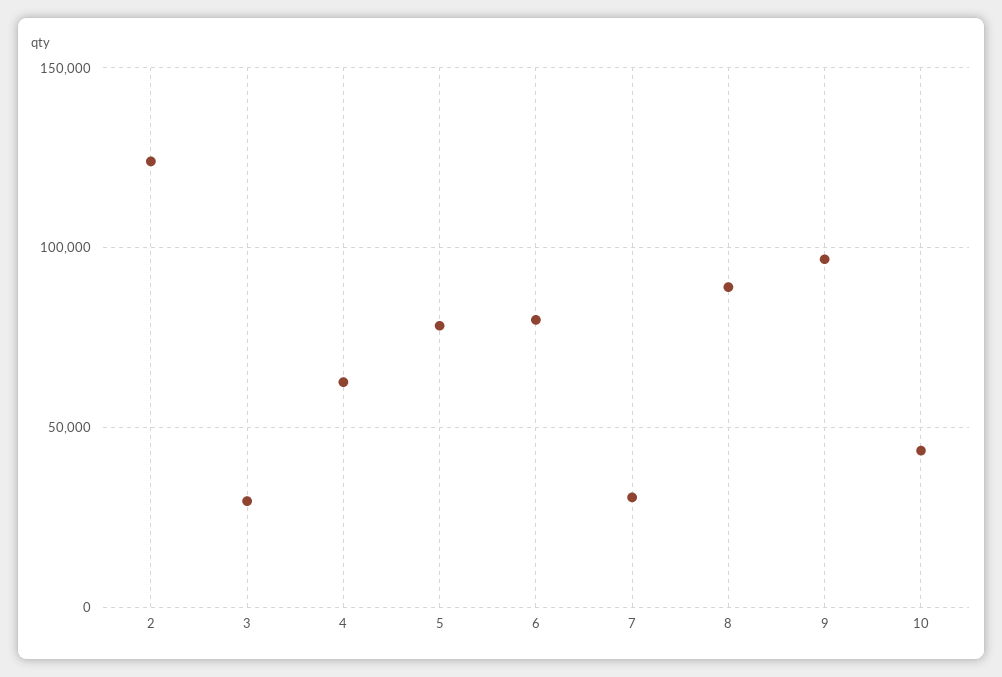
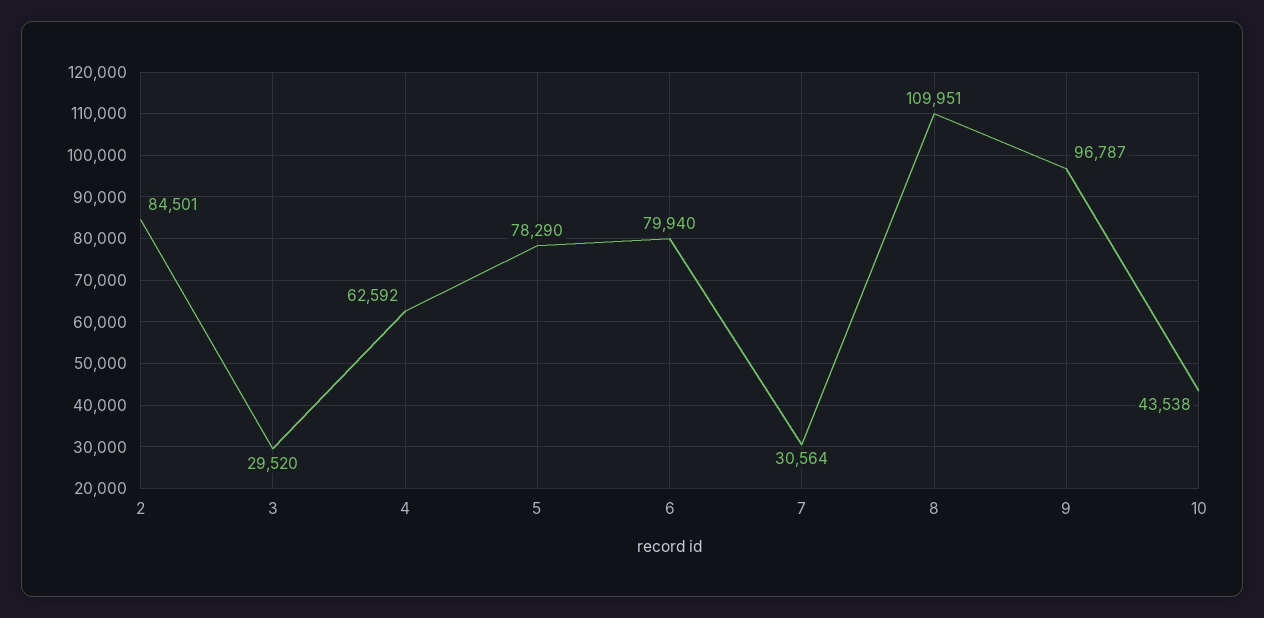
2: 125000 -> 84501
8: 90000 -> 109951

